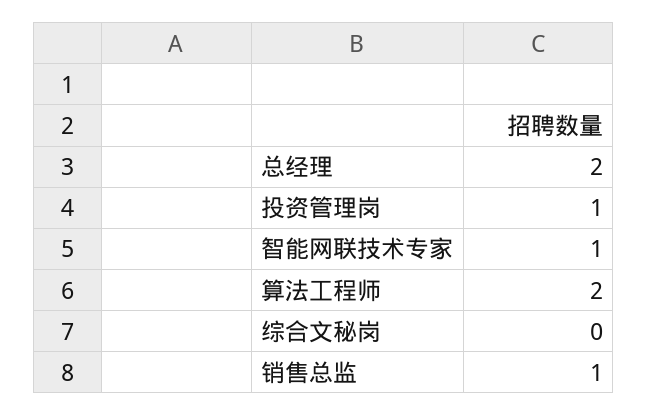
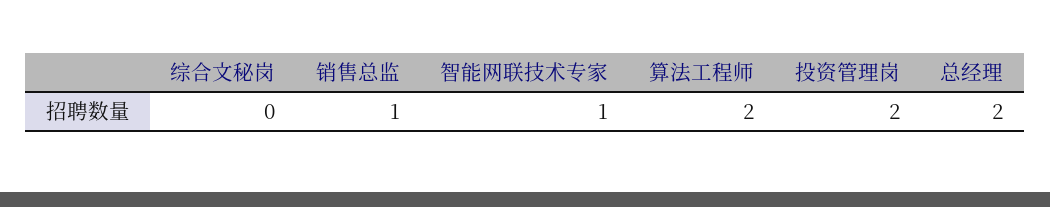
投资管理岗: 1 -> 2

